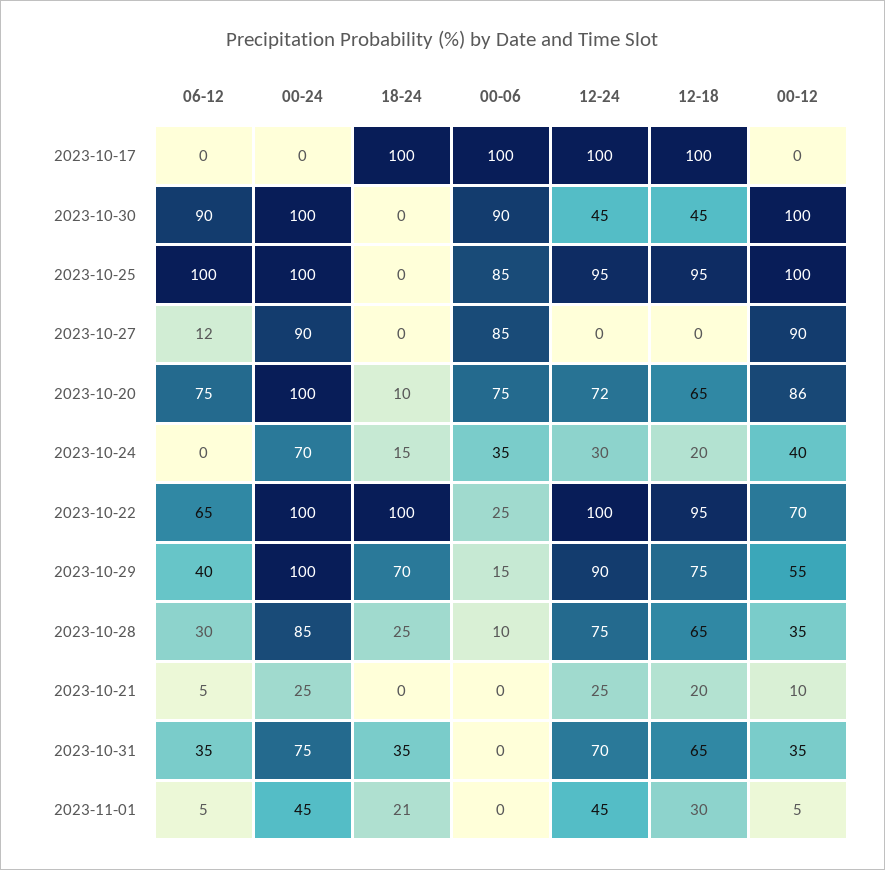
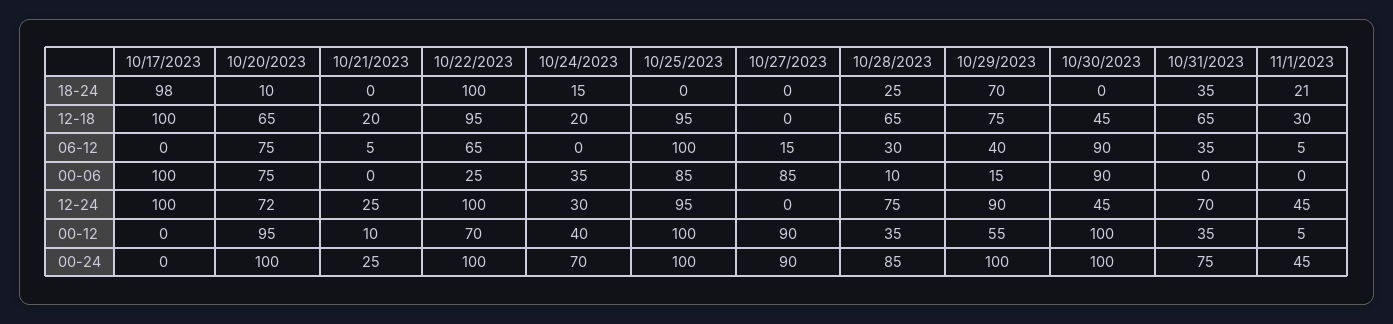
18-24, 2023-10-17: 100 -> 98
06-12, 2023-10-27: 12 -> 15
00-12, 2023-10-20: 86 -> 95

